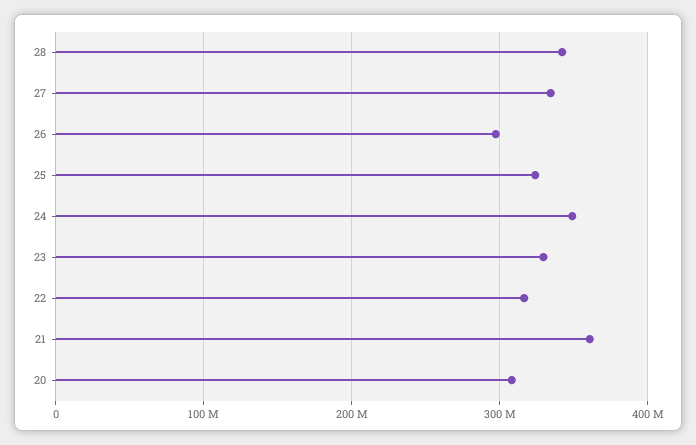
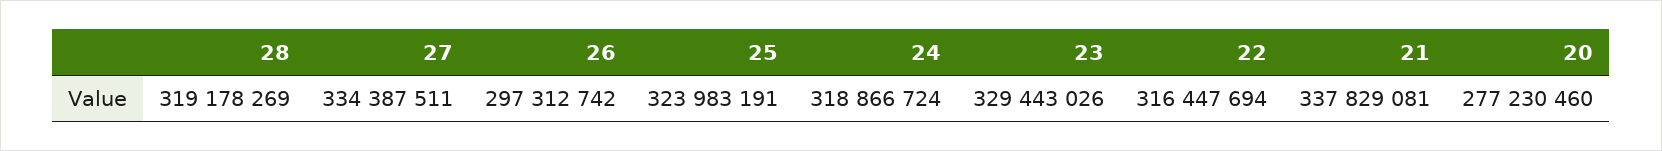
28: 340000000 -> 319178269
24: 350000000 -> 318866724
21: 360000000 -> 337829081
20: 310000000 -> 277230460

